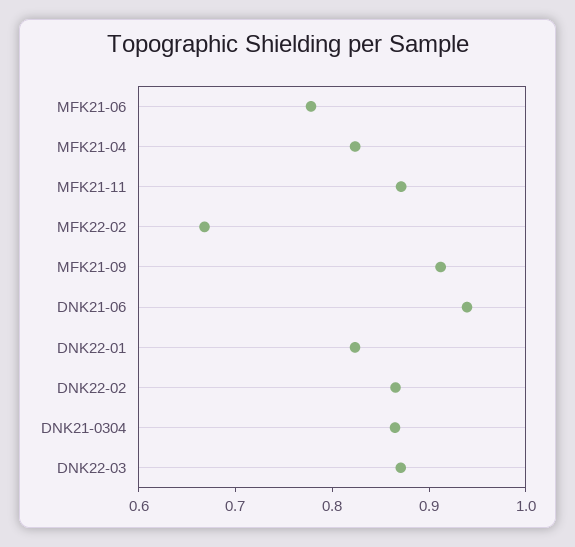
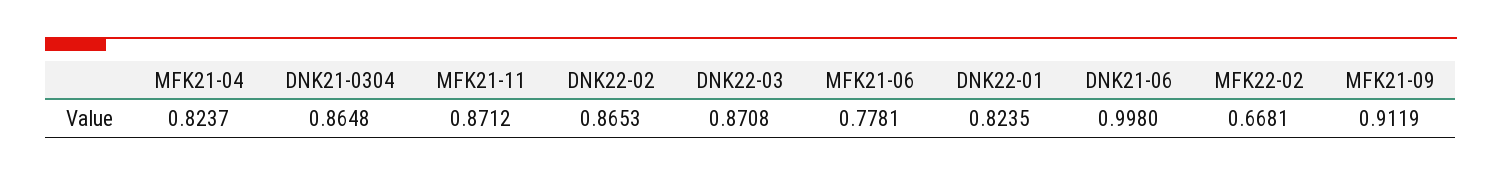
DNK21-06: 0.94 -> 0.998

